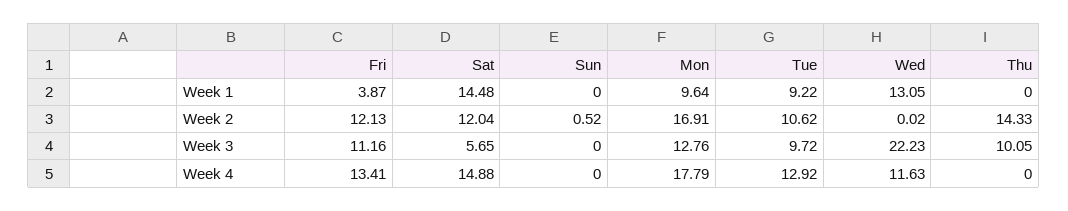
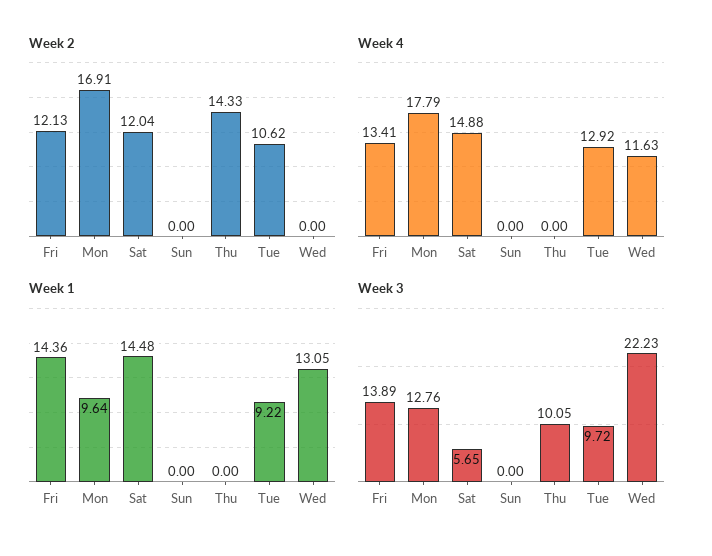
Week 1, Fri: 3.87 -> 14.36
Week 2, Sun: 0.52 -> 0
Week 2, Wed: 0.02 -> 0
Week 3, Fri: 11.16 -> 13.89

